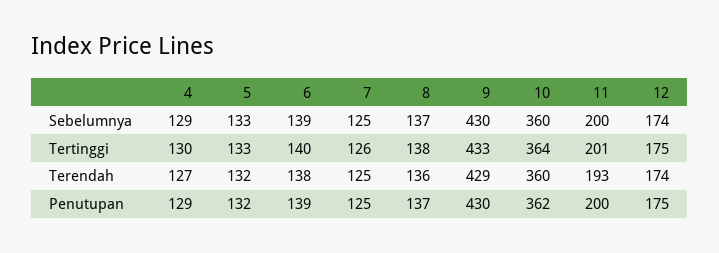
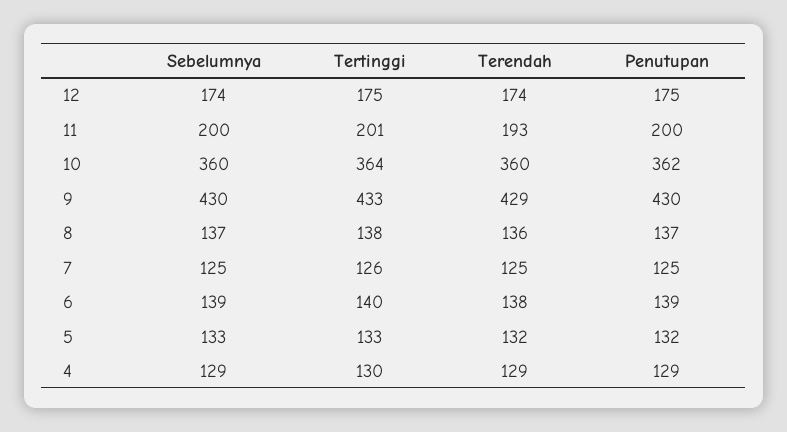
4, Terendah: 127 -> 129

